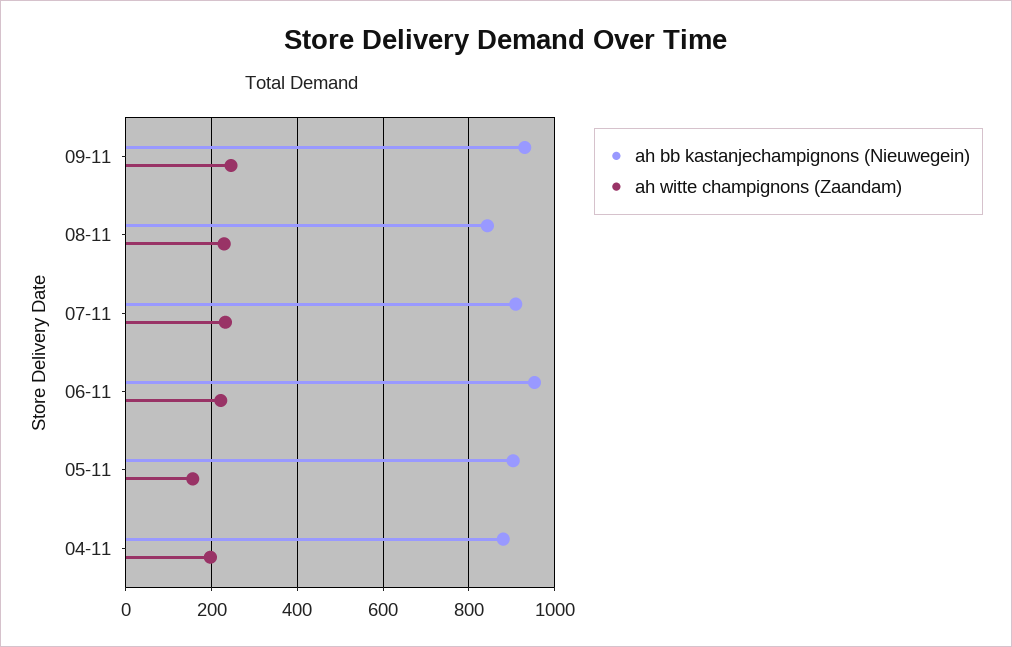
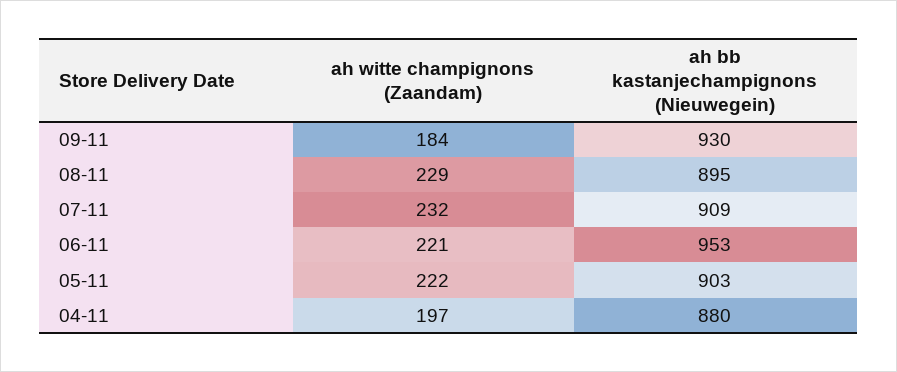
ah witte champignons (Zaandam), 09-11: 240 -> 184
ah bb kastanjechampignons (Nieuwegein), 08-11: 840 -> 895
ah witte champignons (Zaandam), 05-11: 160 -> 222

